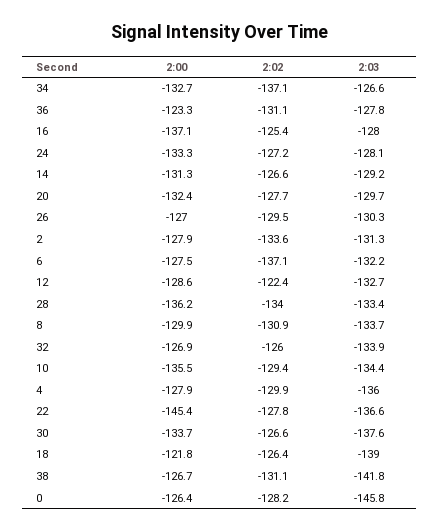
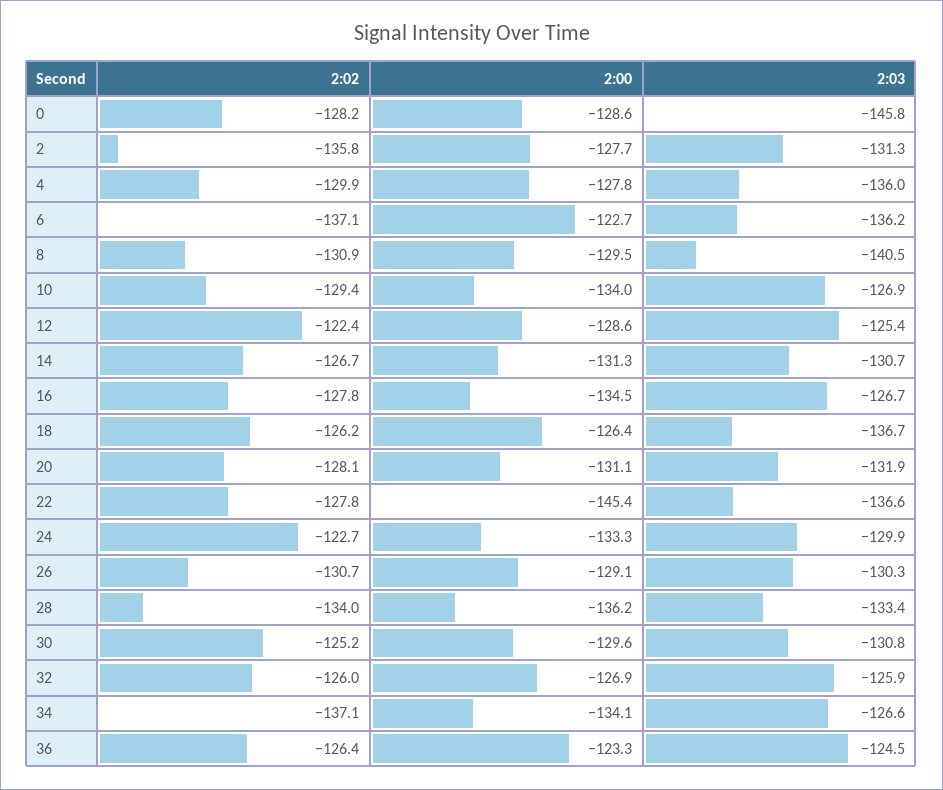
2:00, 34: -132.7 -> -134.1
2:02, 36: -131.1 -> -126.4
2:03, 36: -127.8 -> -124.5
2:00, 16: -137.1 -> -134.5
2:02, 16: -125.4 -> -127.8
2:03, 16: -128 -> -126.7
2:02, 24: -127.2 -> -122.7
2:03, 24: -128.1 -> -129.9
2:02, 14: -126.6 -> -126.7
2:03, 14: -129.2 -> -130.7
2:00, 20: -132.4 -> -131.1
2:02, 20: -127.7 -> -128.1
2:03, 20: -129.7 -> -131.9
2:00, 26: -127 -> -129.1
2:02, 26: -129.5 -> -130.7
2:00, 2: -127.9 -> -127.7
2:02, 2: -133.6 -> -135.8
2:00, 6: -127.5 -> -122.7
2:03, 6: -132.2 -> -136.2
2:03, 12: -132.7 -> -125.4
2:00, 8: -129.9 -> -129.5
2:03, 8: -133.7 -> -140.5
2:03, 32: -133.9 -> -125.9
2:00, 10: -135.5 -> -134
2:03, 10: -134.4 -> -126.9
2:00, 4: -127.9 -> -127.8
2:00, 30: -133.7 -> -129.6
2:02, 30: -126.6 -> -125.2
2:03, 30: -137.6 -> -130.8
2:00, 18: -121.8 -> -126.4
2:02, 18: -126.4 -> -126.2
2:03, 18: -139 -> -136.7
2:00, 38: -126.7 -> none
2:02, 38: -131.1 -> none
2:03, 38: -141.8 -> none
2:00, 0: -126.4 -> -128.6

